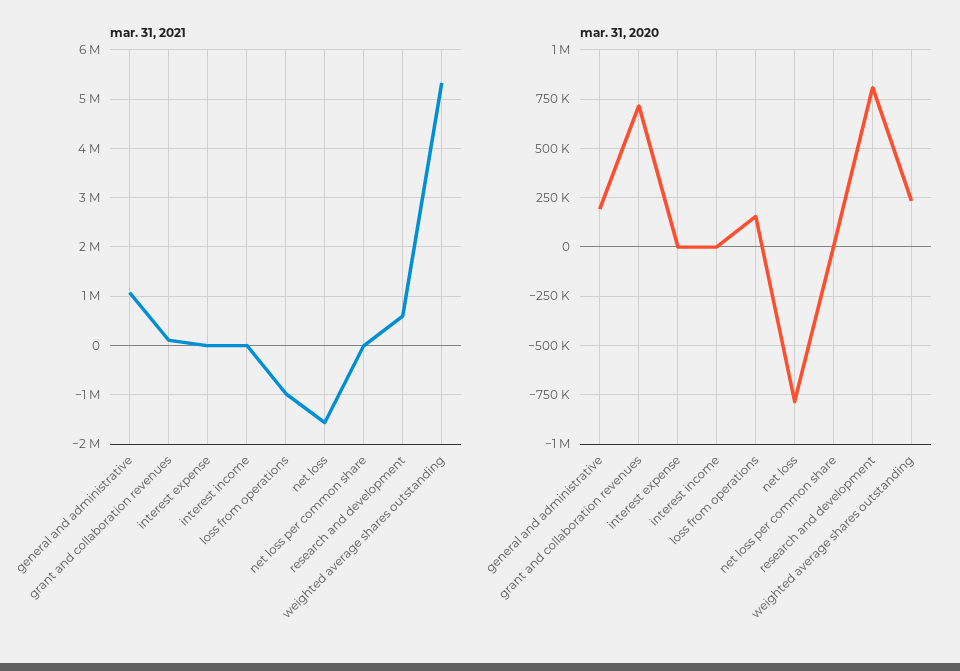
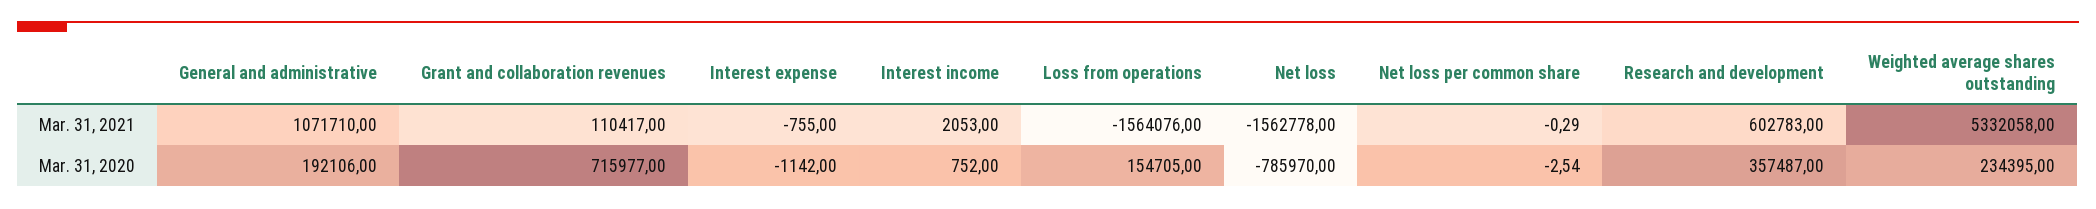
mar. 31, 2021, loss from operations: -1000000 -> -1564076
mar. 31, 2020, research and development: 800000 -> 357487

